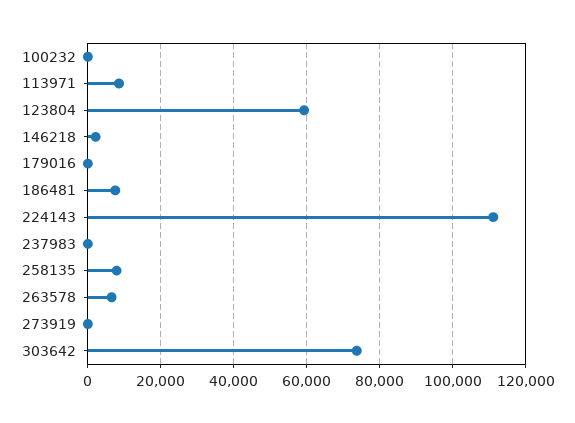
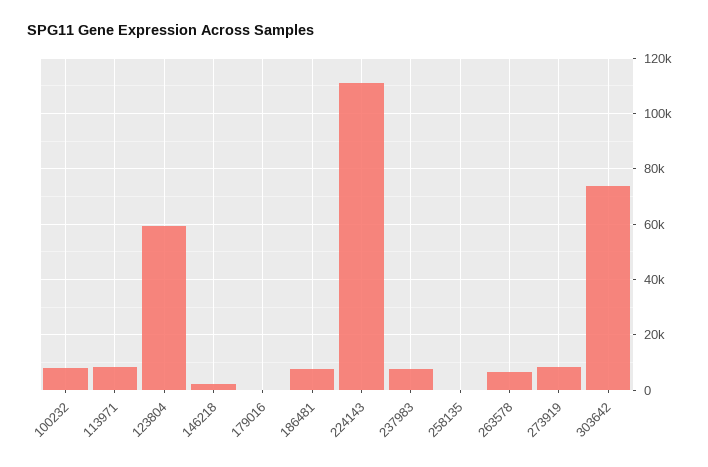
100232: 0 -> 7500
237983: 0 -> 7500
258135: 8000 -> 0
273919: 0 -> 7500

